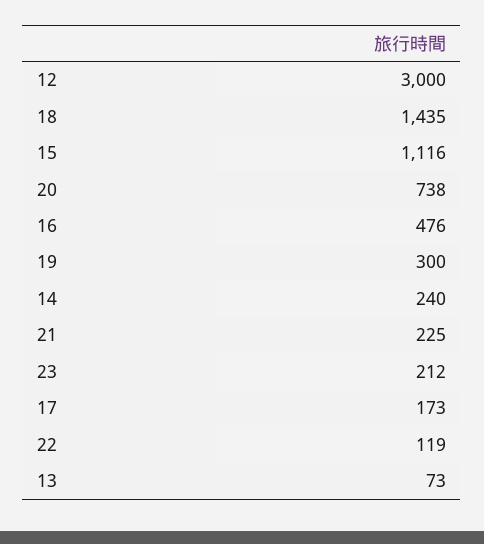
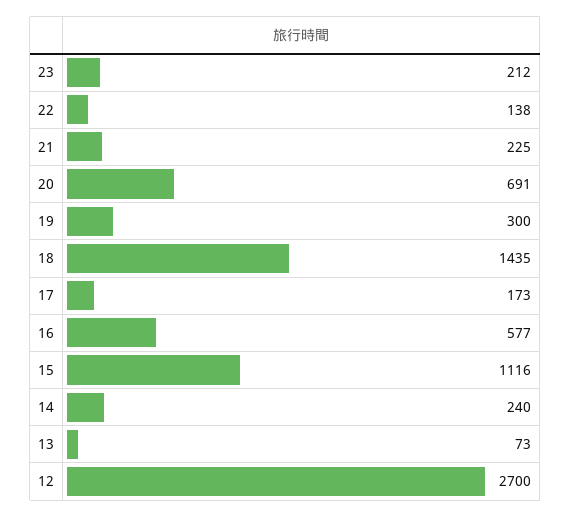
12: 3000 -> 2700
20: 738 -> 691
16: 476 -> 577
22: 119 -> 138

